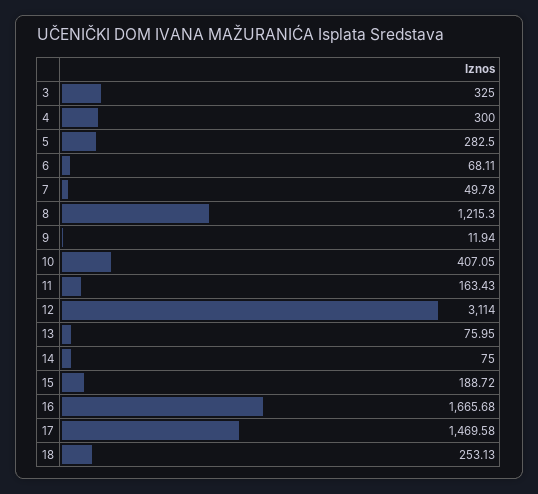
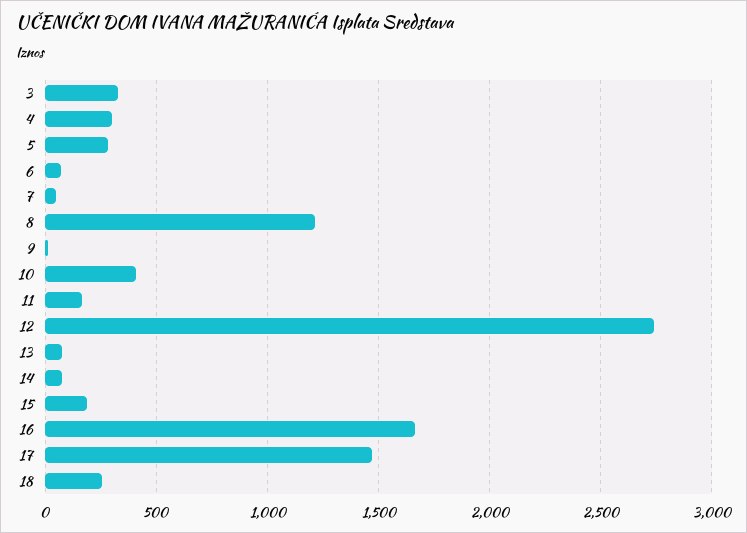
12: 3114 -> 2750

